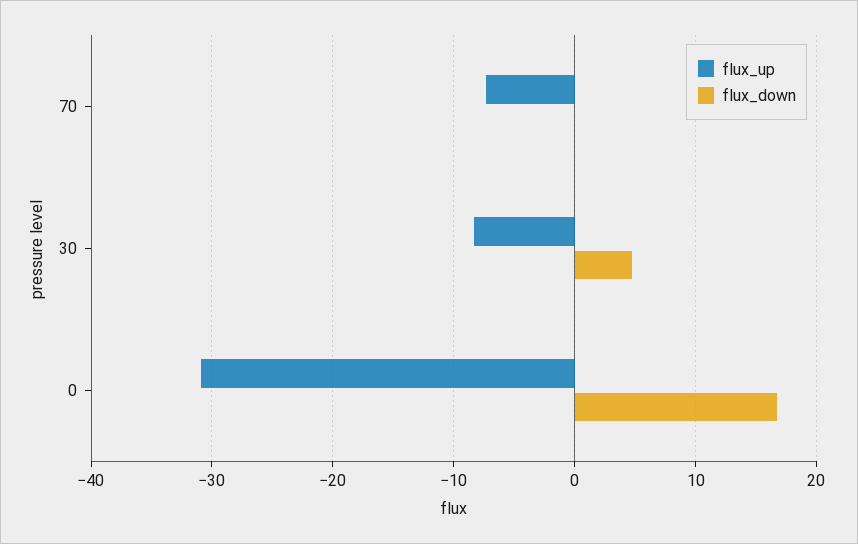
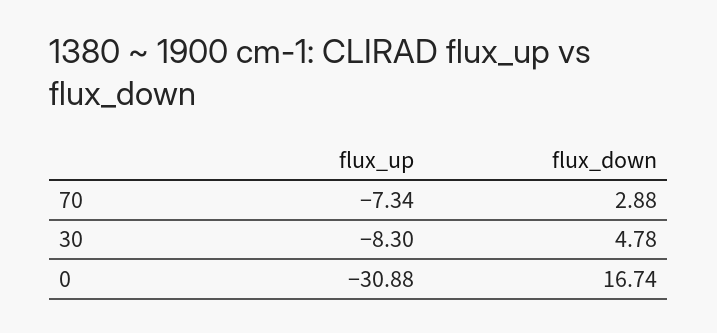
flux_down, 70: 0 -> 2.88

